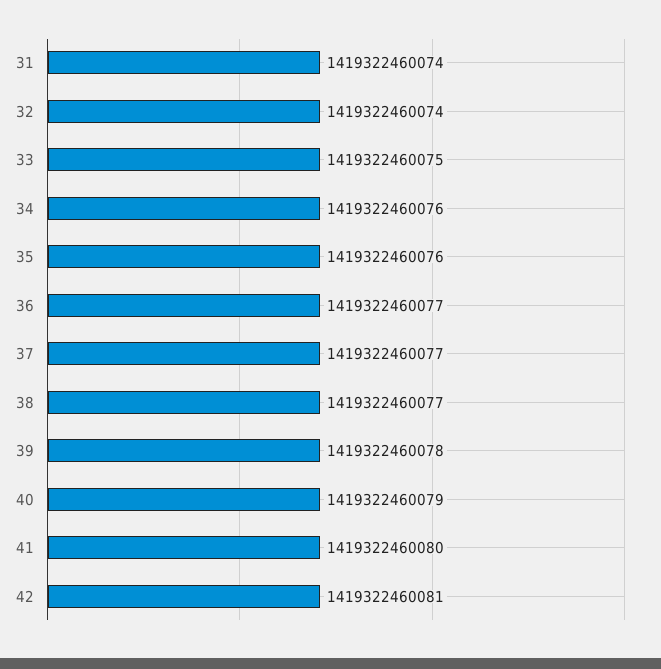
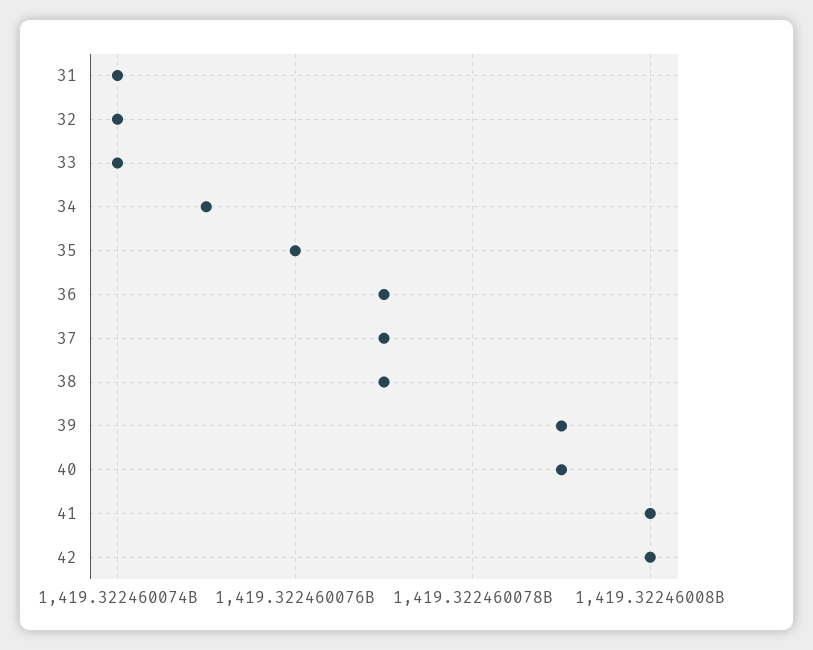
33: 1419322460075 -> 1419322460074
34: 1419322460076 -> 1419322460075
39: 1419322460078 -> 1419322460079
42: 1419322460081 -> 1419322460080

